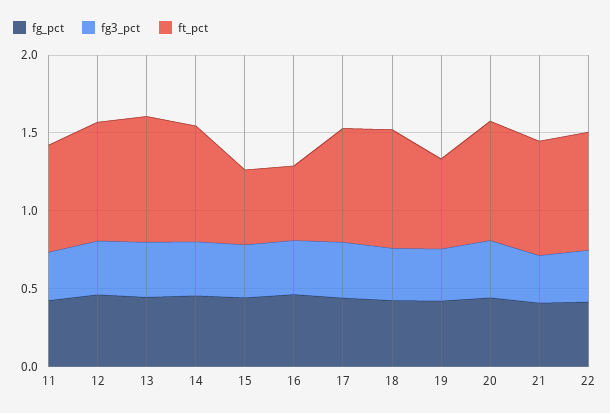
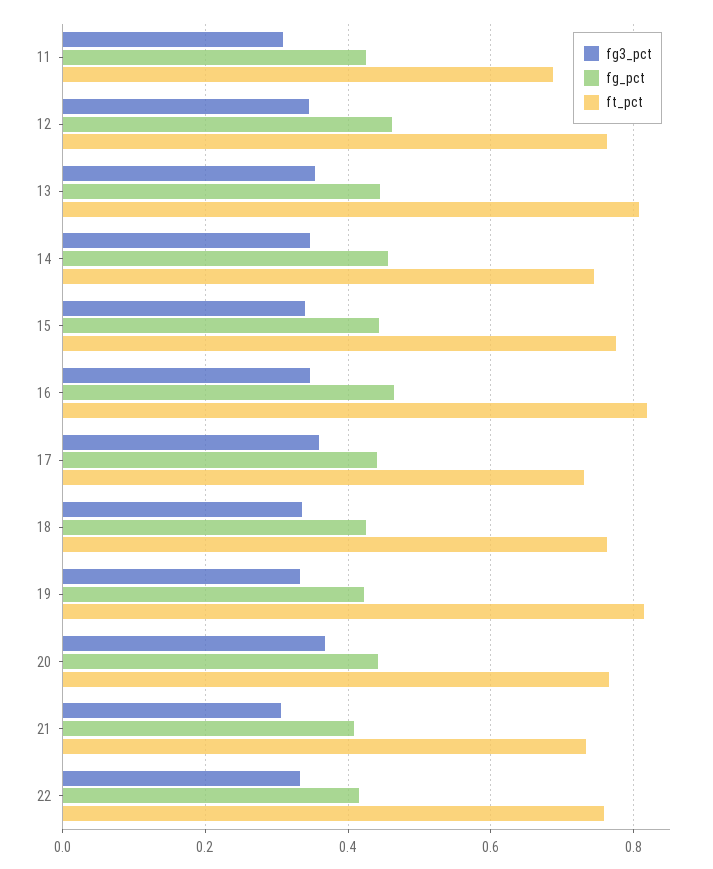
ft_pct, 15: 0.5 -> 0.78
ft_pct, 16: 0.5 -> 0.82
ft_pct, 19: 0.6 -> 0.82

